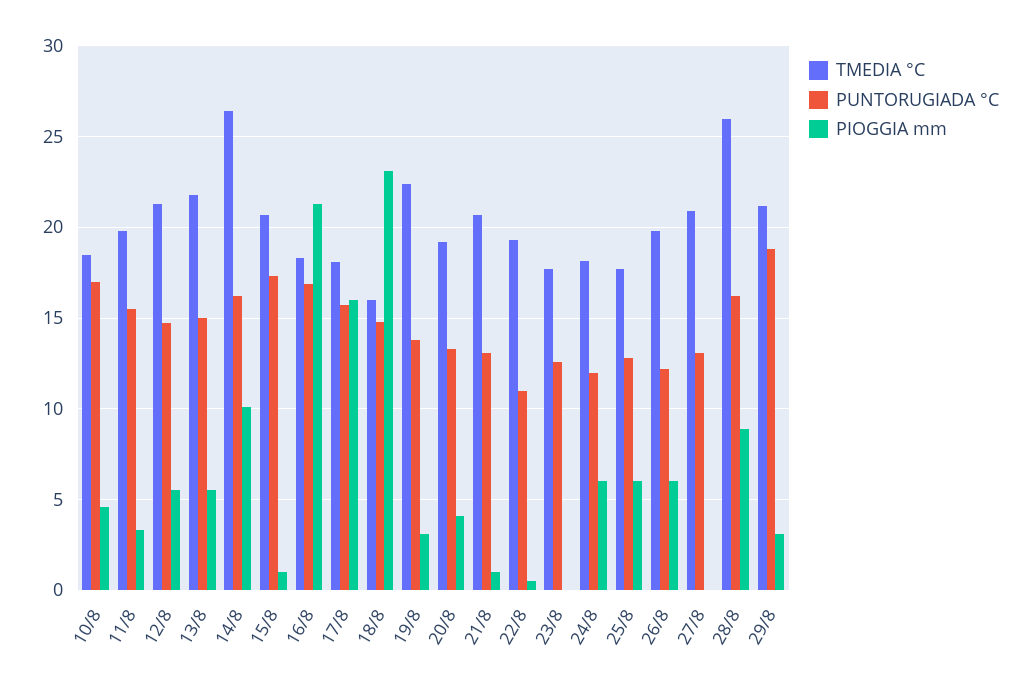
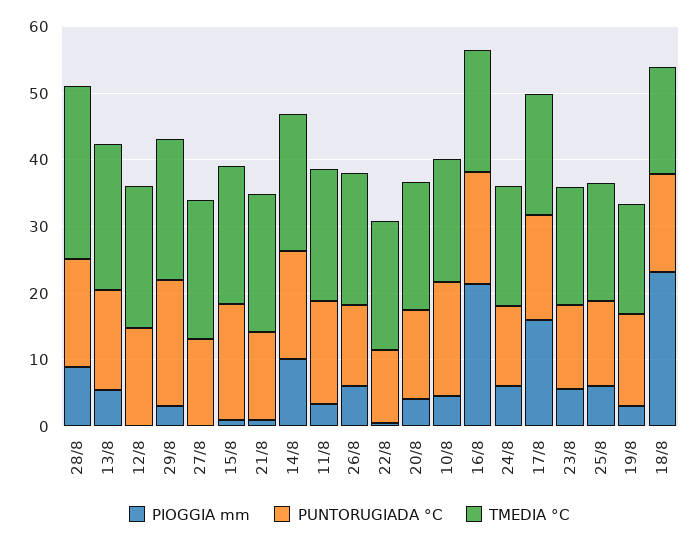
PIOGGIA mm, 12/8: 5.5 -> 0
TMEDIA °C, 14/8: 26.5 -> 20
TMEDIA °C, 19/8: 22.5 -> 16
PIOGGIA mm, 23/8: 0 -> 6

